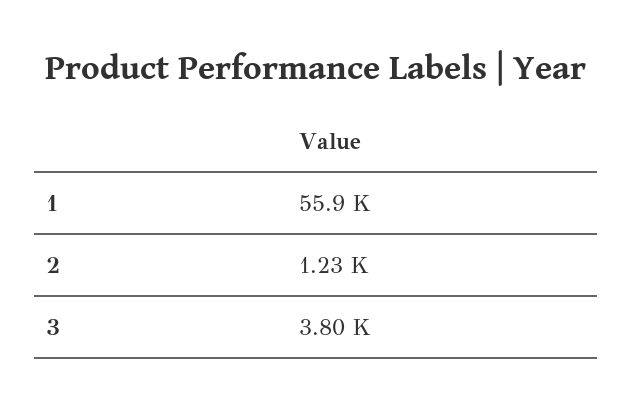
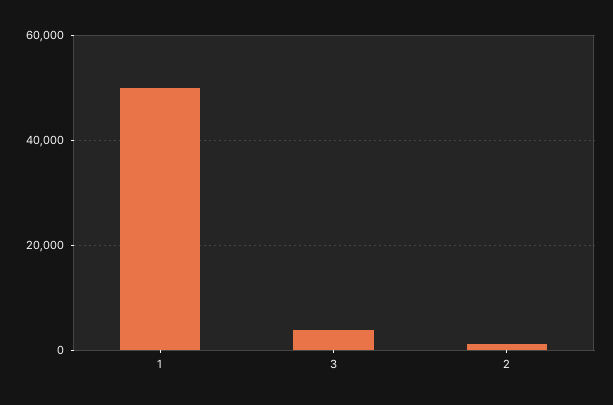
1: 55900 -> 50000

